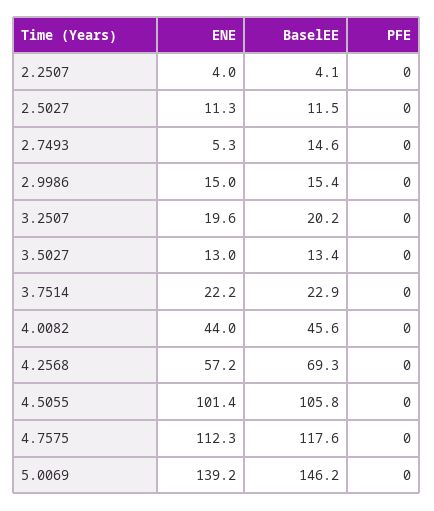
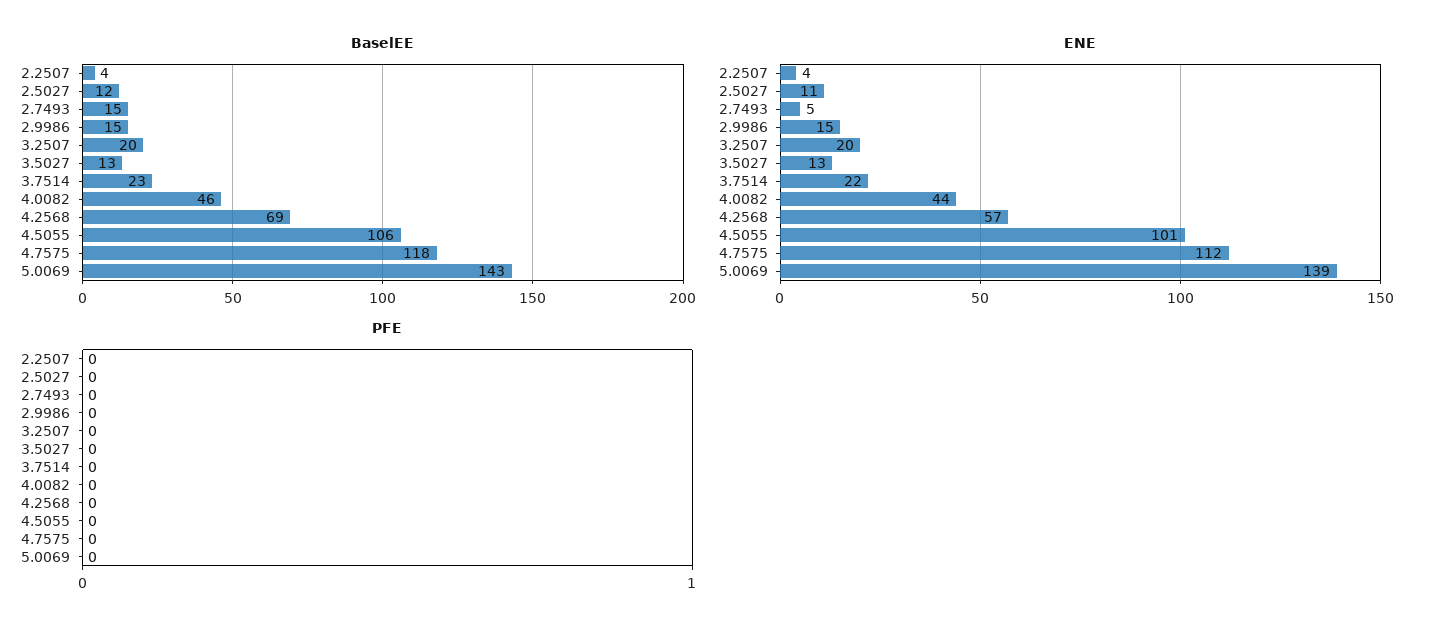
BaselEE, 5.0069: 146.2 -> 143

